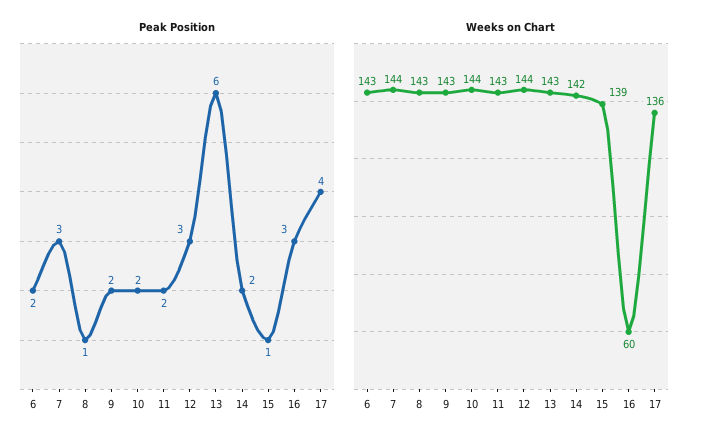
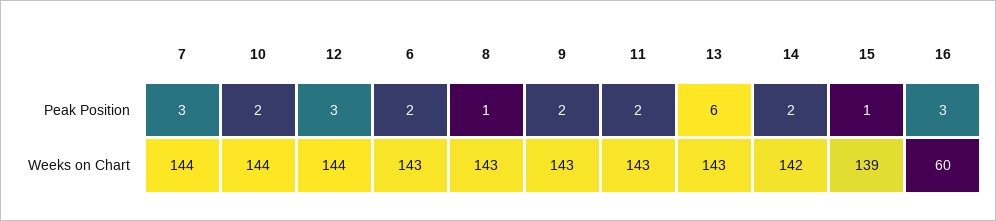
Peak Position, 17: 4 -> none
Weeks on Chart, 17: 136 -> none

